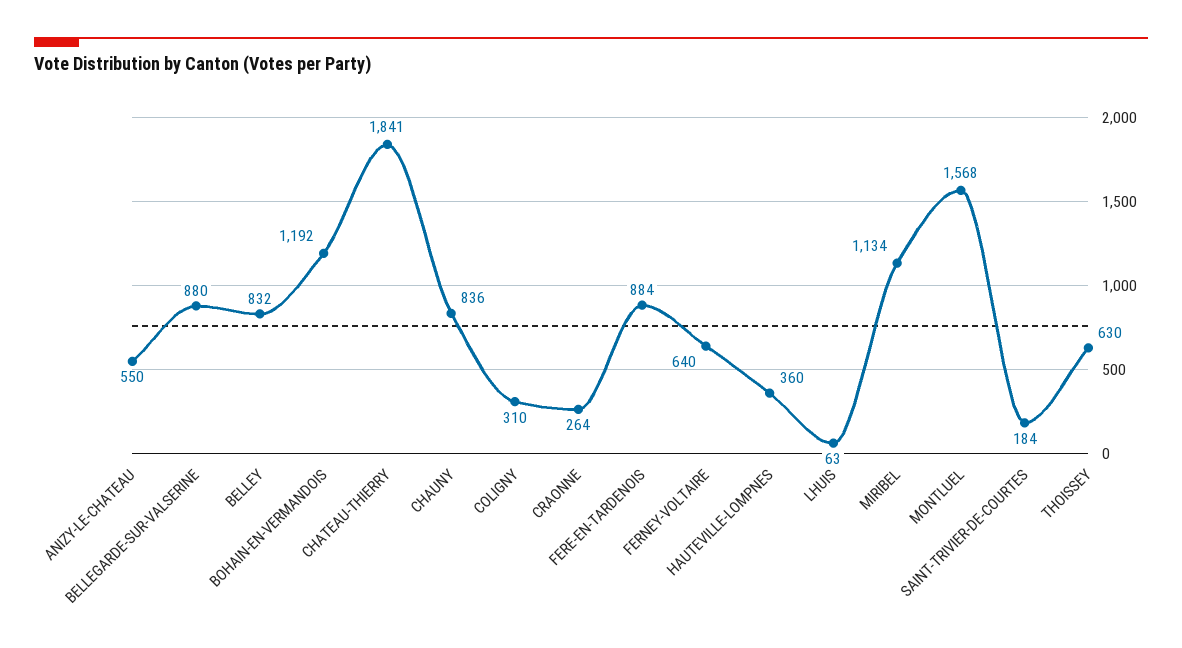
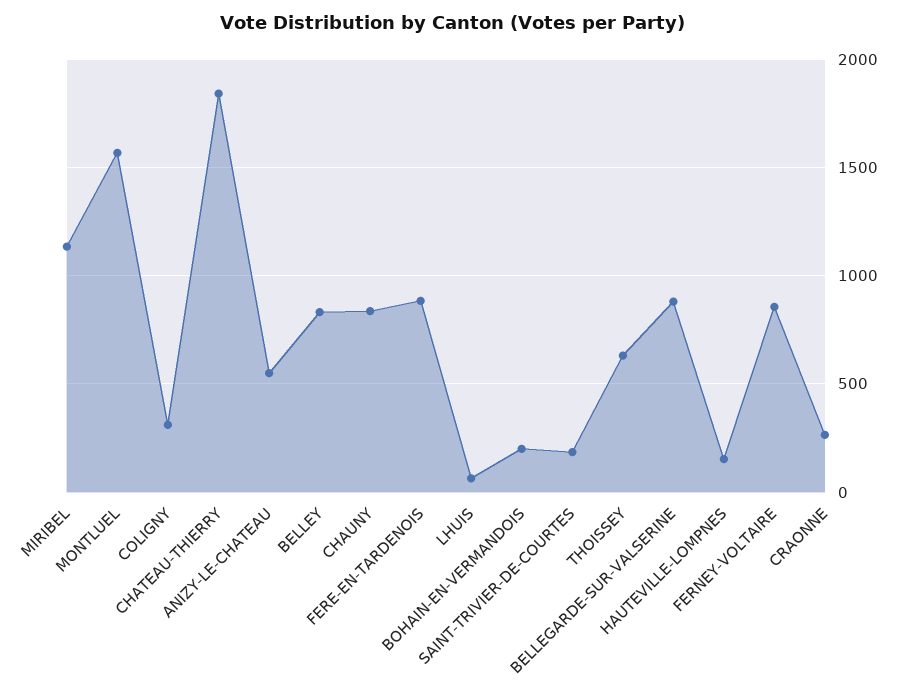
BOHAIN-EN-VERMANDOIS: 1192 -> 200
FERNEY-VOLTAIRE: 640 -> 850
HAUTEVILLE-LOMPNES: 360 -> 150

